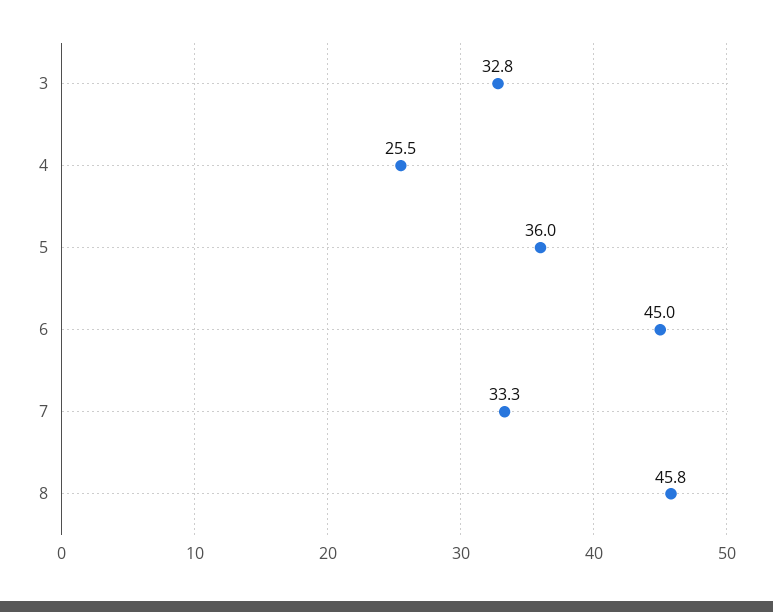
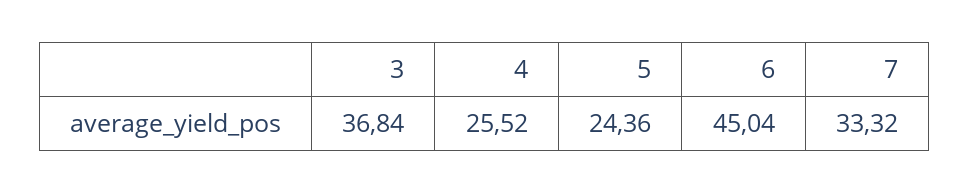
3: 32.8 -> 36.84
5: 36 -> 24.36
8: 45.8 -> none

